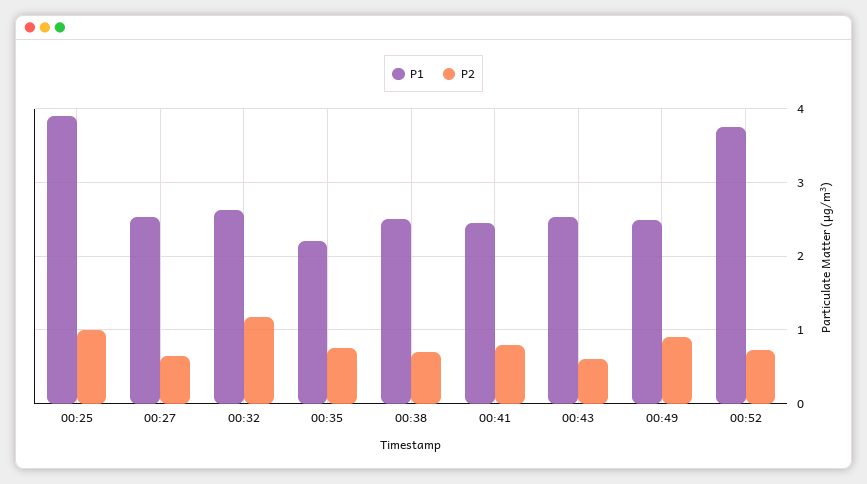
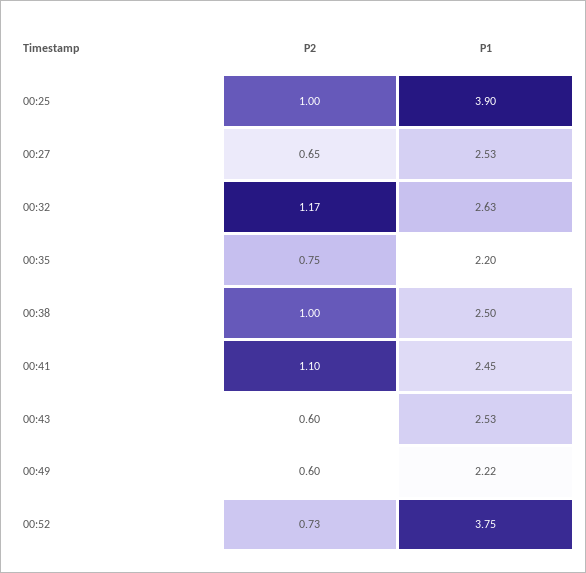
P2, 00:38: 0.7 -> 1
P2, 00:41: 0.8 -> 1.1
P1, 00:49: 2.5 -> 2.22
P2, 00:49: 0.9 -> 0.6

